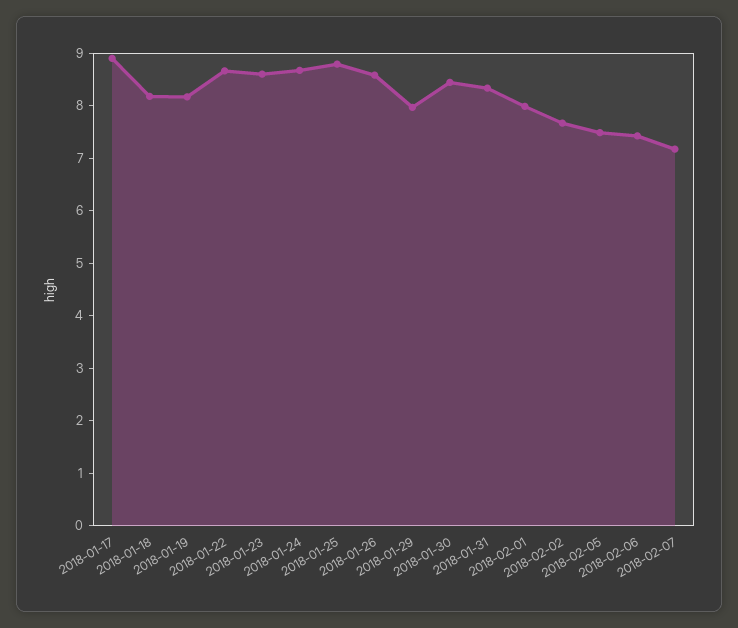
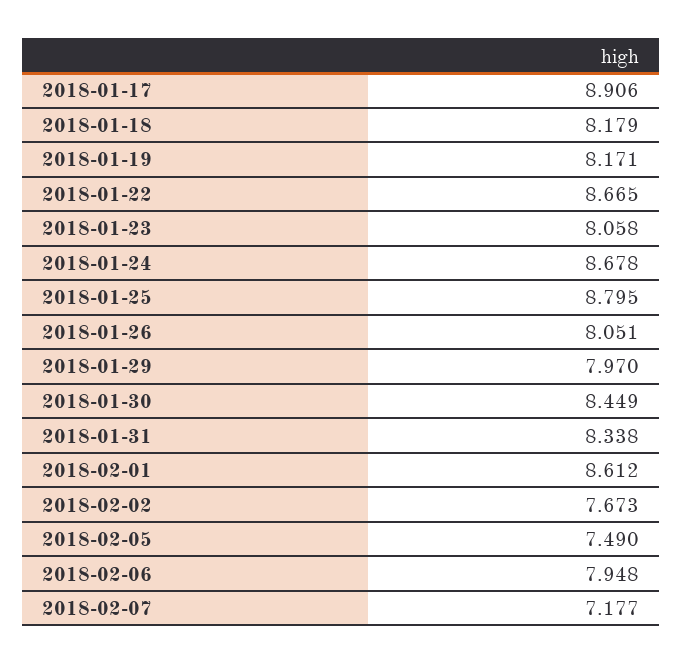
2018-01-23: 8.6 -> 8.058
2018-01-26: 8.6 -> 8.051
2018-02-01: 8 -> 8.612
2018-02-06: 7.4 -> 7.948

